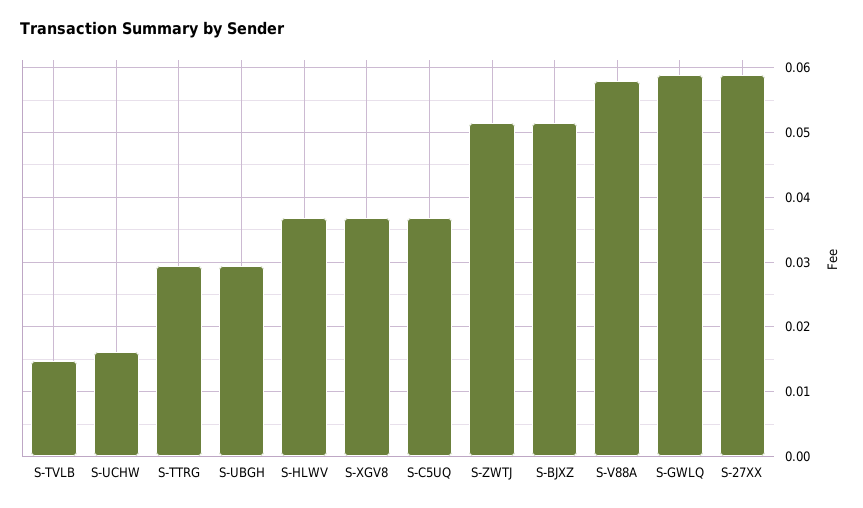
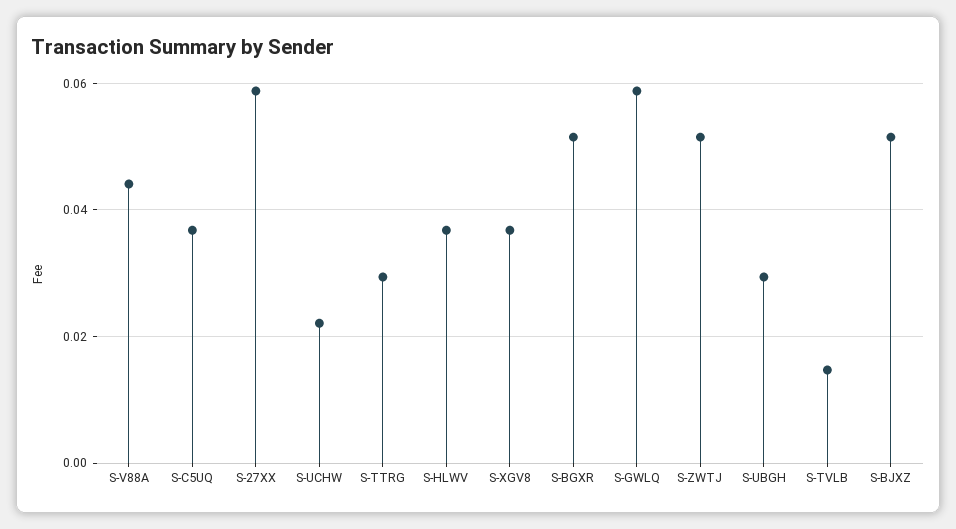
S-UCHW: 0.016 -> 0.022
S-V88A: 0.058 -> 0.044
S-BGXR: none -> 0.052

